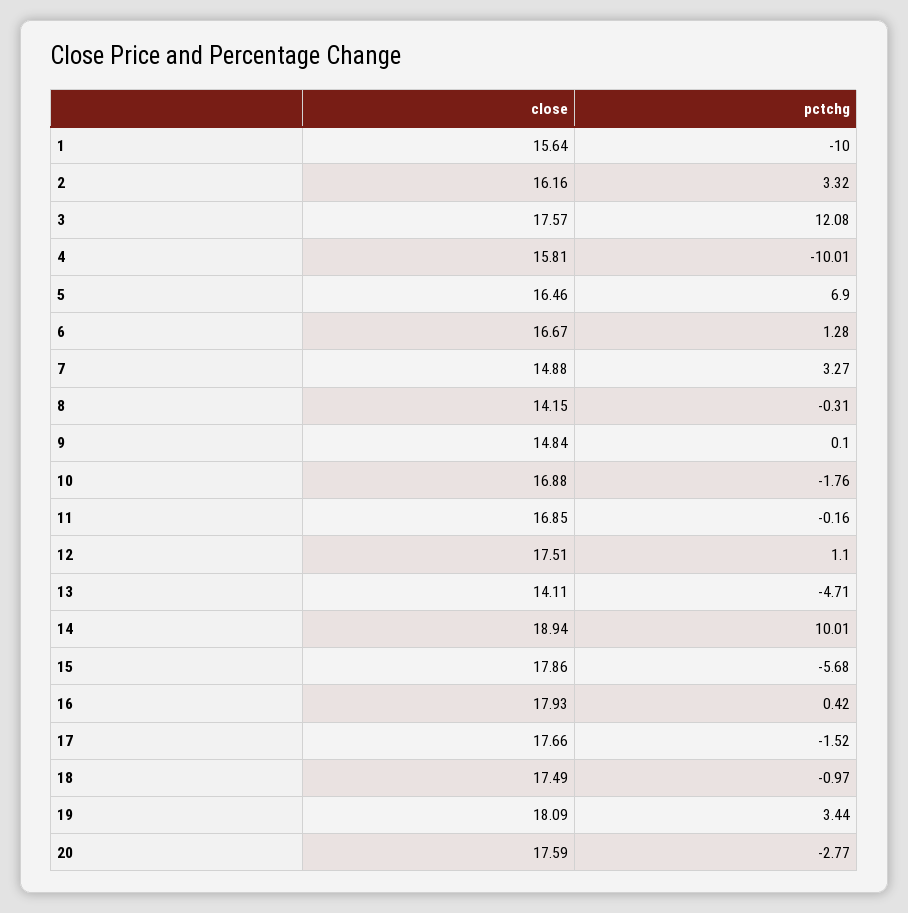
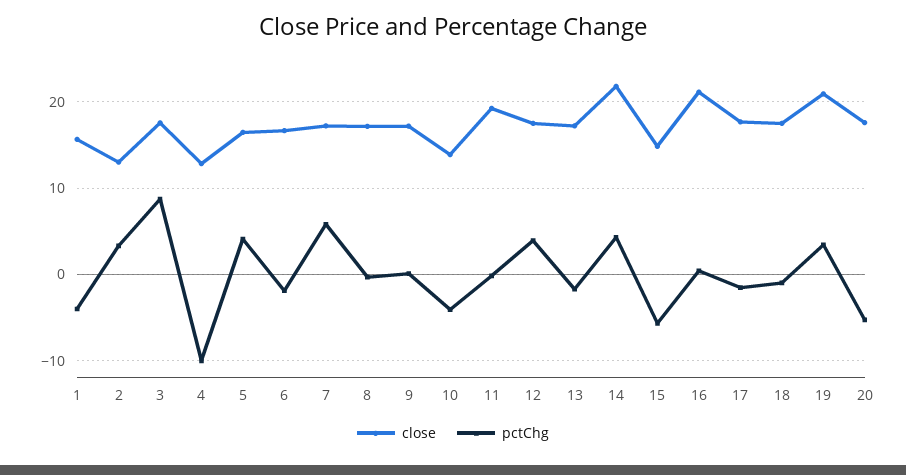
pctchg, 1: -10 -> -4
close, 2: 16.16 -> 13
pctchg, 3: 12.08 -> 9
close, 4: 15.81 -> 13
pctchg, 5: 6.9 -> 4
pctchg, 6: 1.28 -> -2
close, 7: 14.88 -> 17
pctchg, 7: 3.27 -> 6
close, 8: 14.15 -> 17
close, 9: 14.84 -> 17
close, 10: 16.88 -> 14
pctchg, 10: -1.76 -> -4
close, 11: 16.85 -> 19
pctchg, 12: 1.1 -> 4
close, 13: 14.11 -> 17
pctchg, 13: -4.71 -> -2
close, 14: 18.94 -> 22
pctchg, 14: 10.01 -> 4
close, 15: 17.86 -> 15
close, 16: 17.93 -> 21
close, 19: 18.09 -> 21
pctchg, 20: -2.77 -> -5

